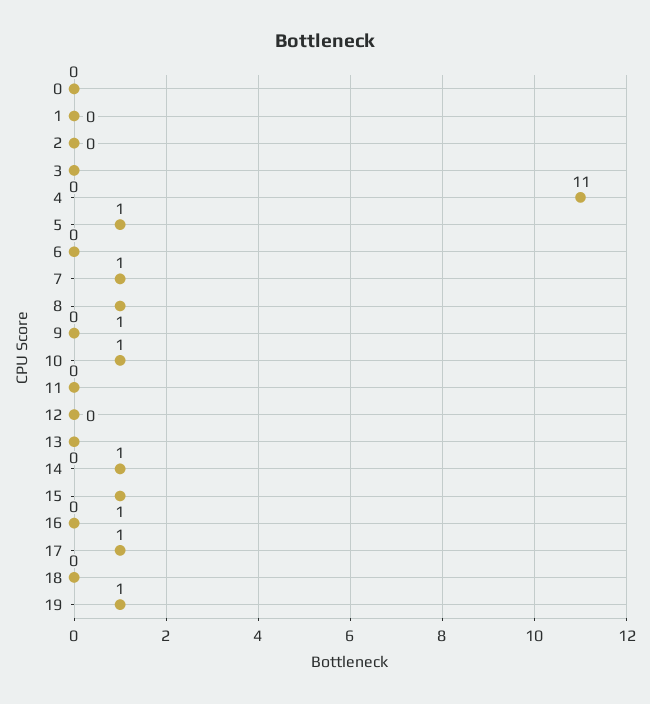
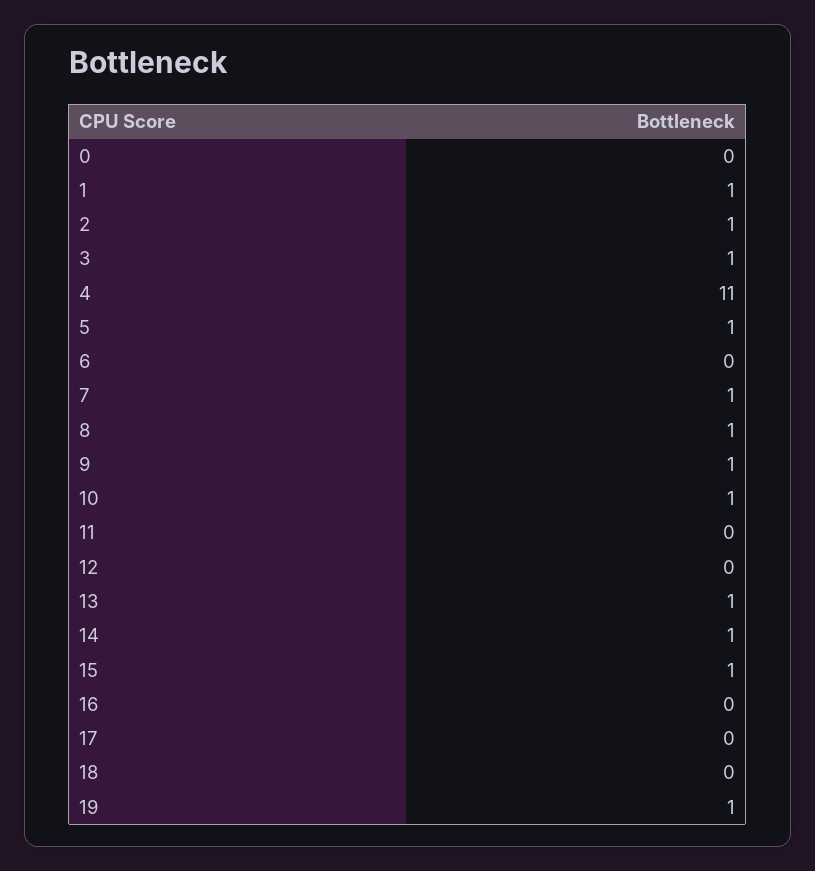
1: 0 -> 1
2: 0 -> 1
3: 0 -> 1
9: 0 -> 1
13: 0 -> 1
17: 1 -> 0

